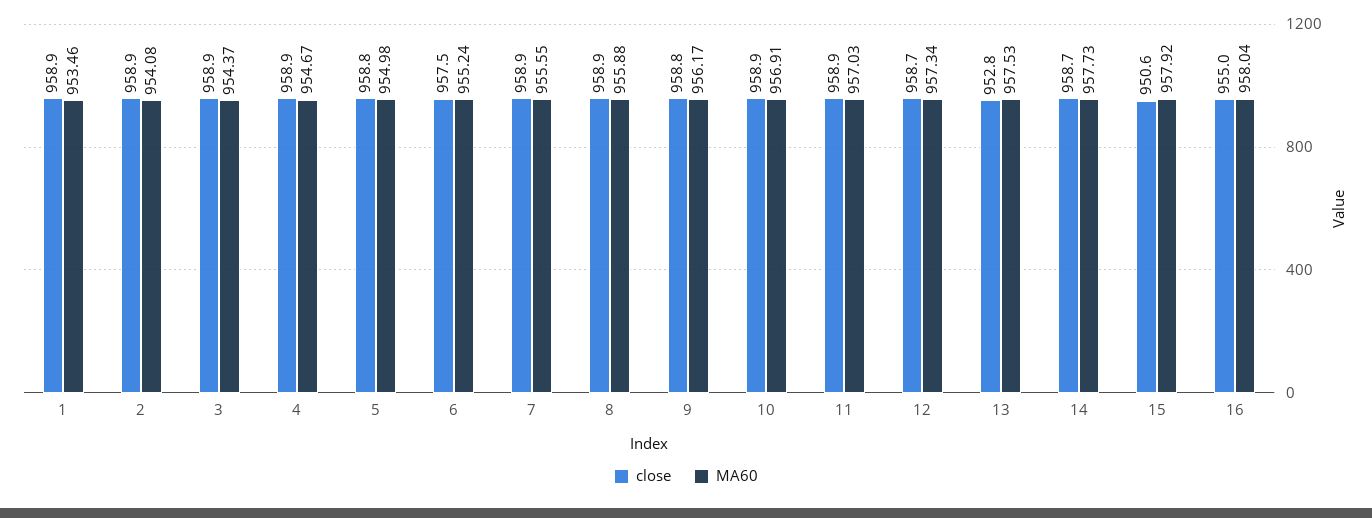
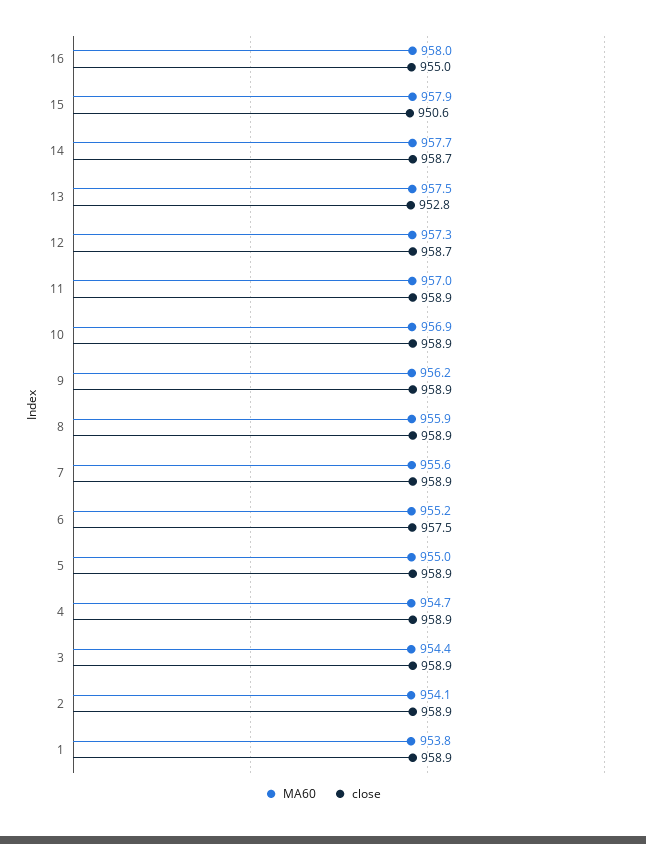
MA60, 1: 953.46 -> 953.8
close, 5: 958.8 -> 958.9
close, 9: 958.8 -> 958.9

